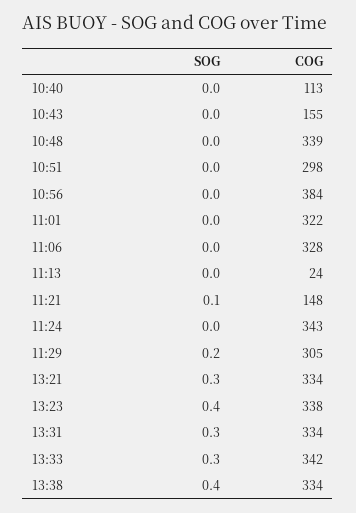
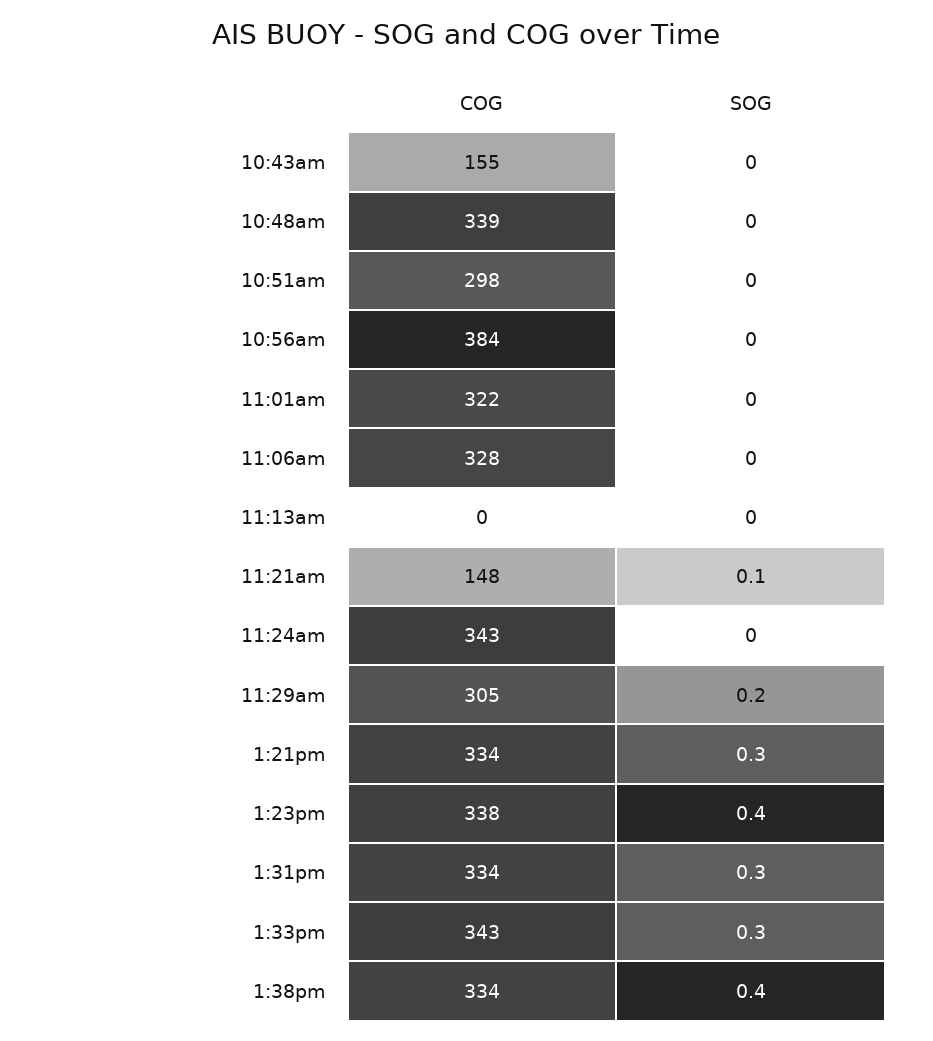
SOG, 10:40: 0 -> none
COG, 10:40: 113 -> none
COG, 11:13: 24 -> 0
COG, 13:33: 342 -> 343

